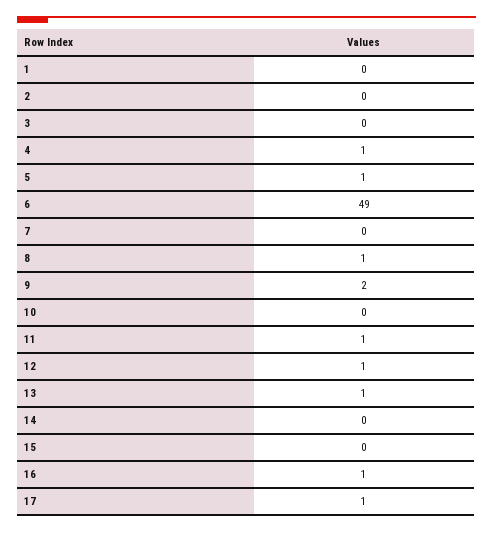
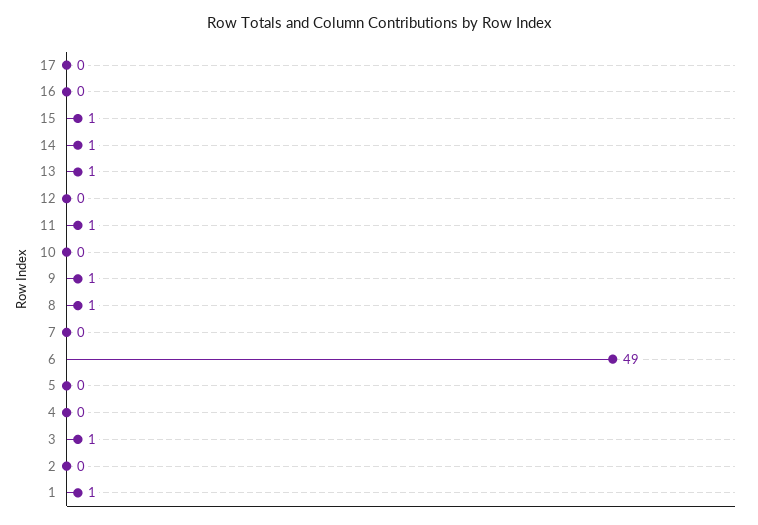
1: 0 -> 1
3: 0 -> 1
4: 1 -> 0
5: 1 -> 0
9: 2 -> 1
12: 1 -> 0
14: 0 -> 1
15: 0 -> 1
16: 1 -> 0
17: 1 -> 0

